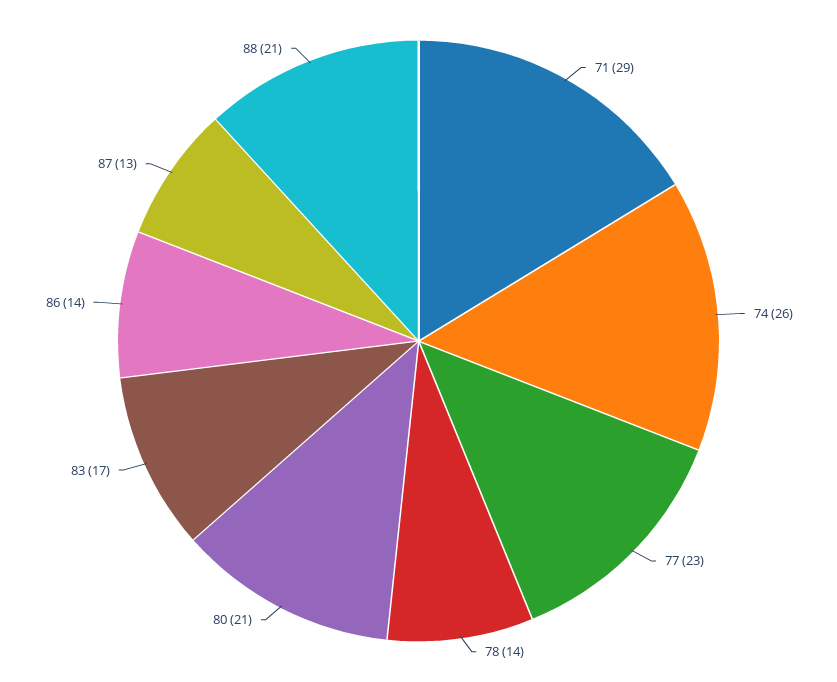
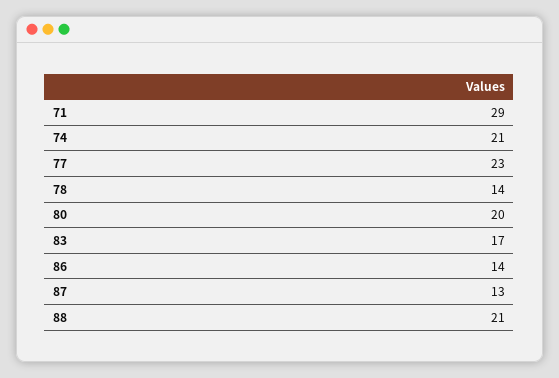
74: 26 -> 21
80: 21 -> 20

